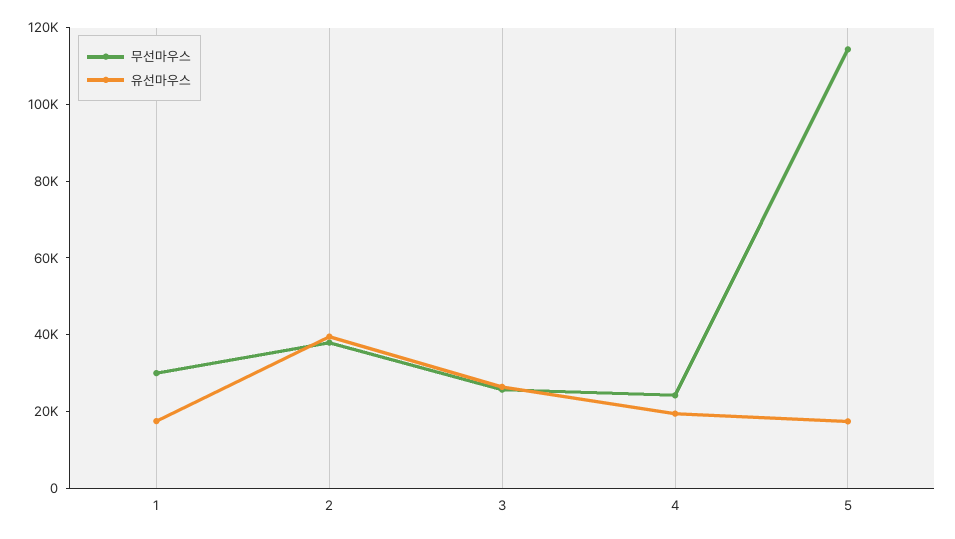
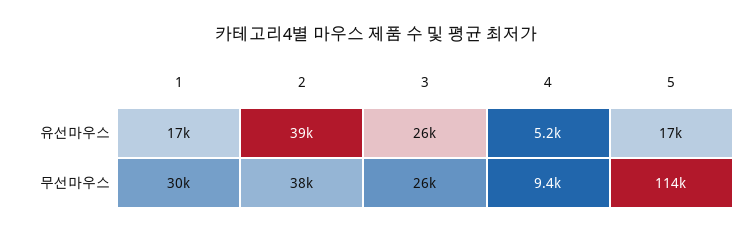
무선마우스, 4: 25000 -> 9400
유선마우스, 4: 20000 -> 5200

